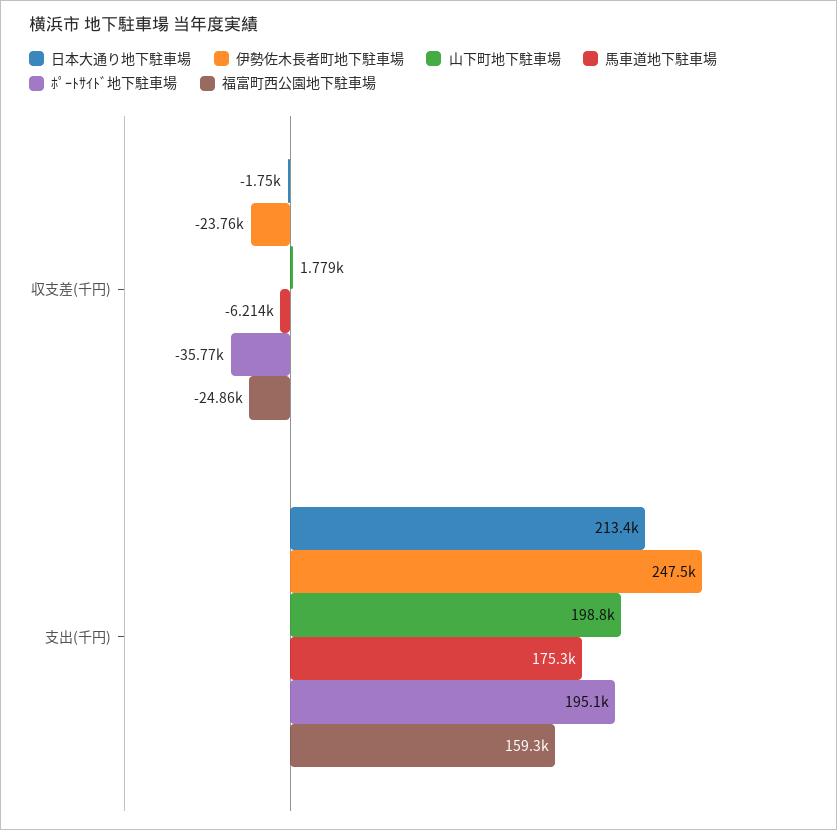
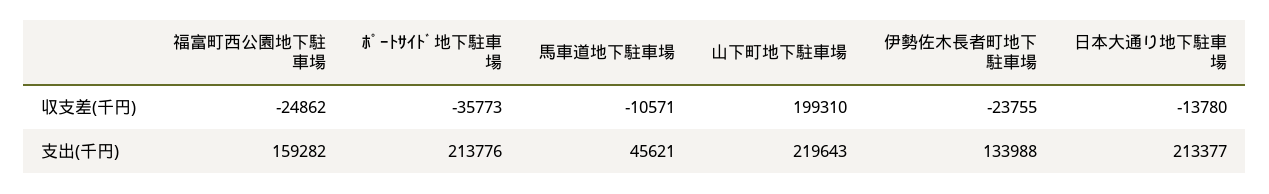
日本大通り地下駐車場, 収支差(千円): -1750 -> -13780
山下町地下駐車場, 収支差(千円): 1779 -> 199310
馬車道地下駐車場, 収支差(千円): -6214 -> -10571
伊勢佐木長者町地下駐車場, 支出(千円): 247500 -> 133988
山下町地下駐車場, 支出(千円): 198800 -> 219643
馬車道地下駐車場, 支出(千円): 175300 -> 45621
ﾎﾟｰﾄｻｲﾄﾞ地下駐車場, 支出(千円): 195100 -> 213776

